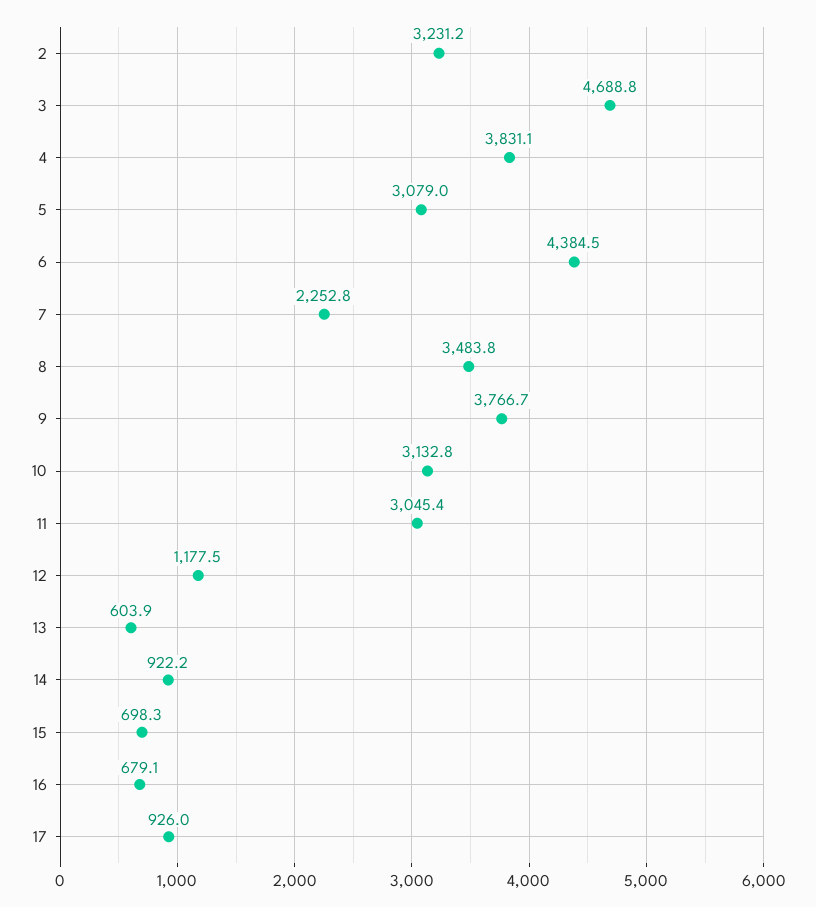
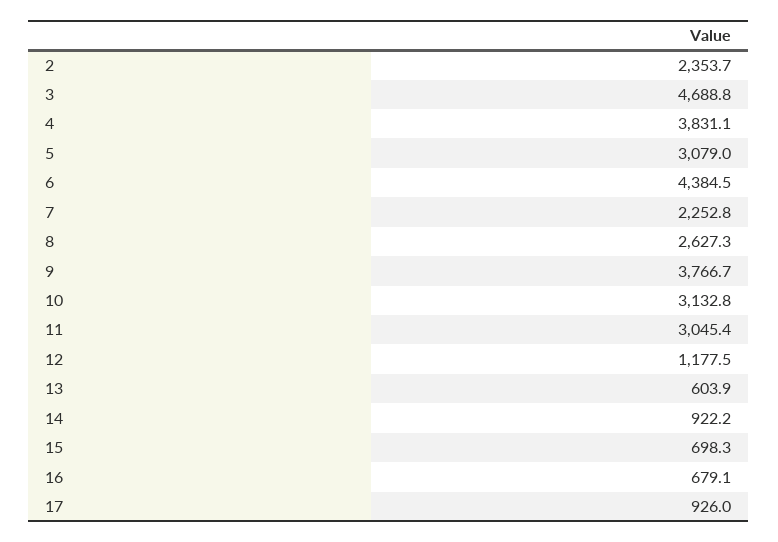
2: 3231.2 -> 2353.7
8: 3483.8 -> 2627.3

